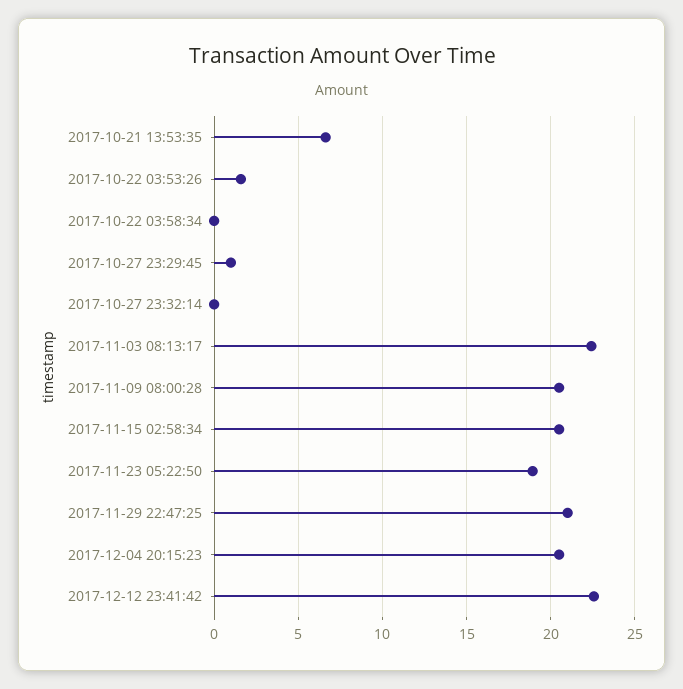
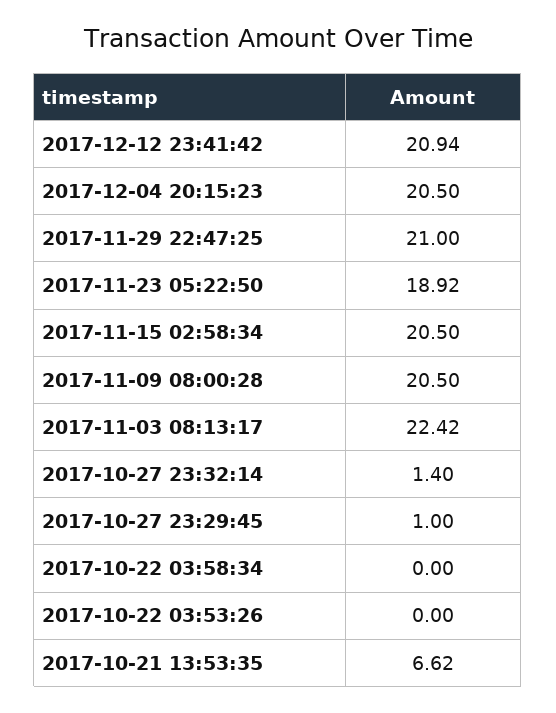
2017-10-22 03:53:26: 1.5 -> 0
2017-10-27 23:32:14: 0 -> 1.4
2017-12-12 23:41:42: 22.5 -> 20.94

